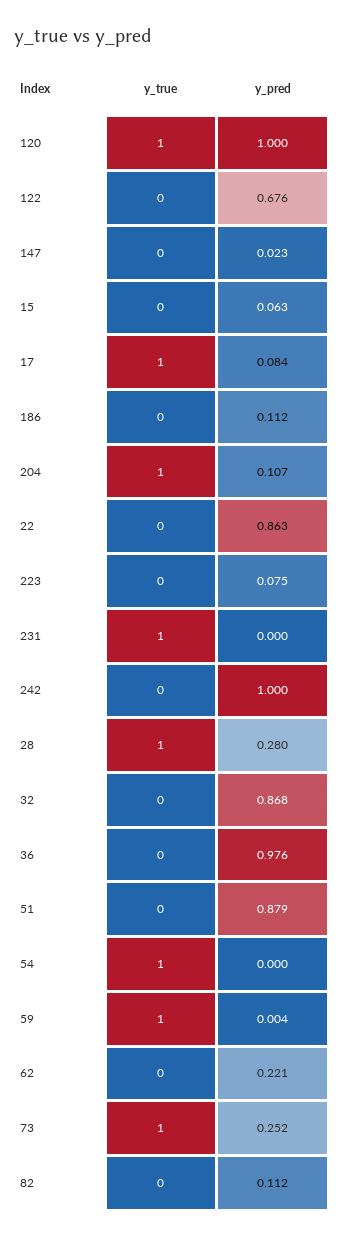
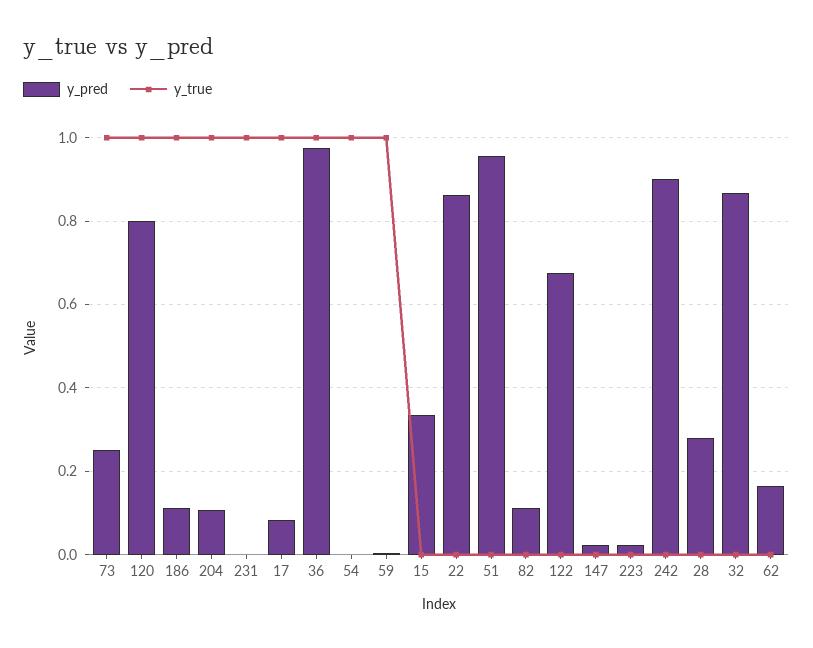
y_pred, 120: 1 -> 0.8
y_pred, 15: 0.063 -> 0.34
y_true, 186: 0 -> 1
y_pred, 223: 0.075 -> 0.02
y_pred, 242: 1 -> 0.9
y_true, 28: 1 -> 0
y_true, 36: 0 -> 1
y_pred, 51: 0.879 -> 0.96
y_pred, 62: 0.221 -> 0.16

